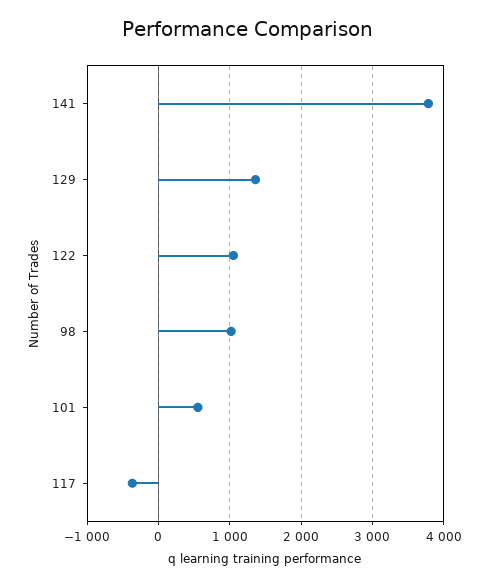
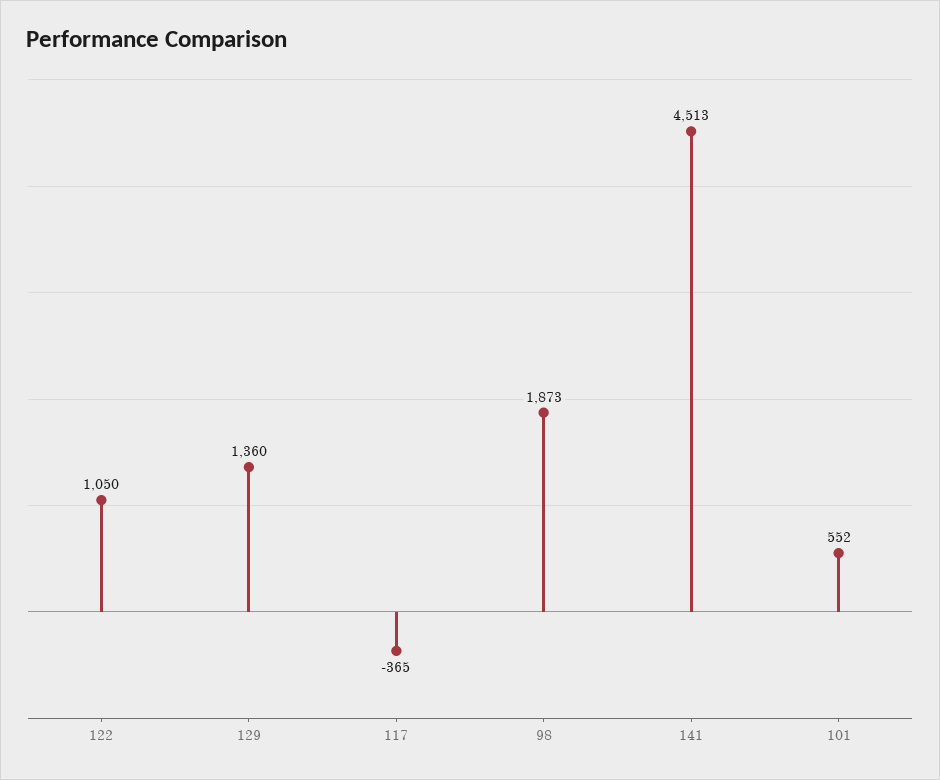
141: 3800 -> 4513
98: 1000 -> 1873

